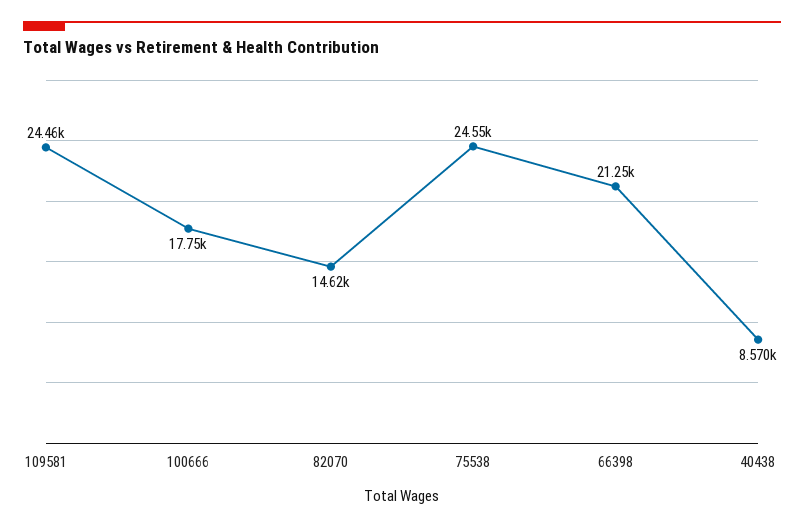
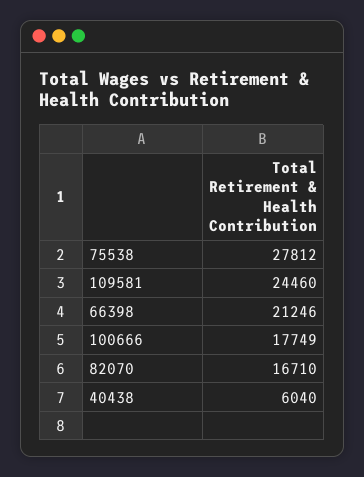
82070: 14620 -> 16710
75538: 24550 -> 27812
40438: 8570 -> 6040

